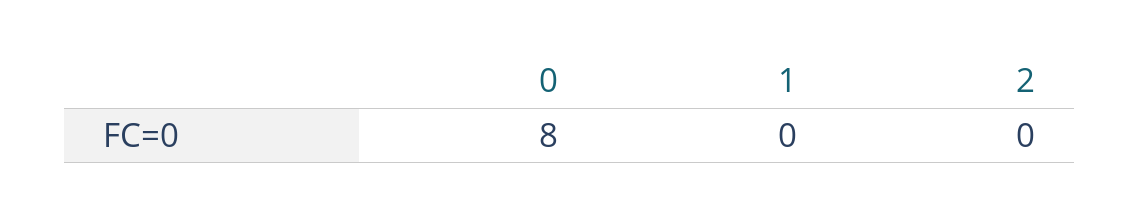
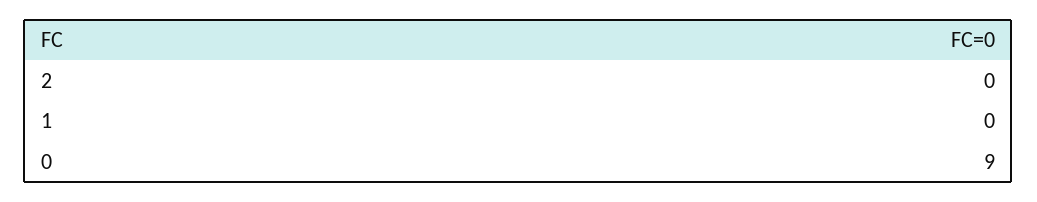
0: 8 -> 9

